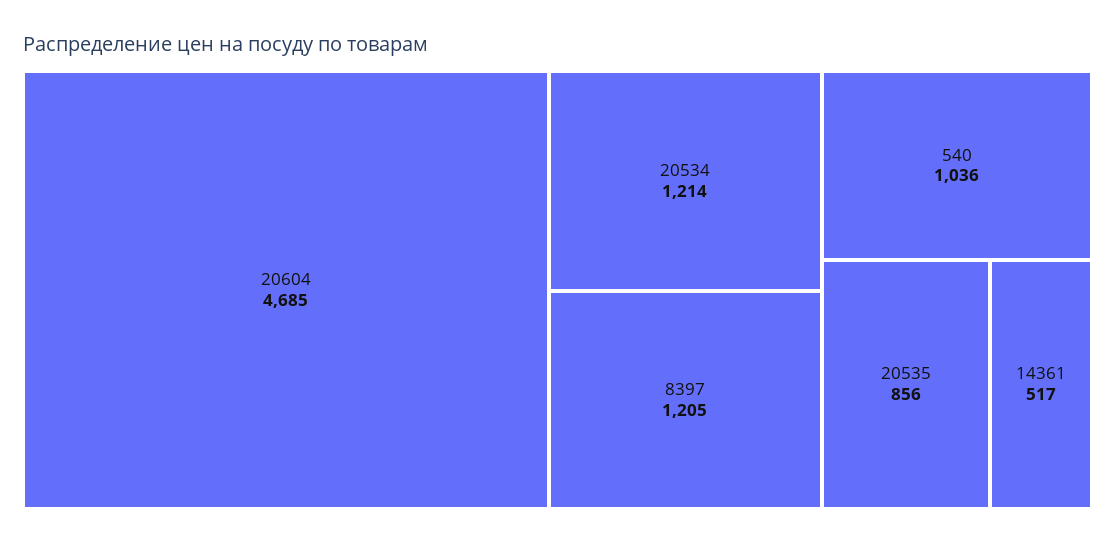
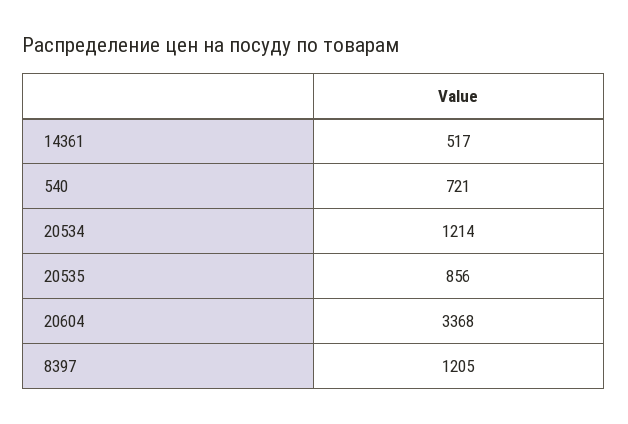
20604: 4685 -> 3368
540: 1036 -> 721

